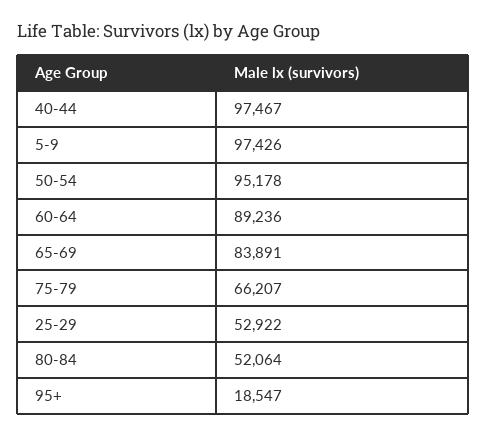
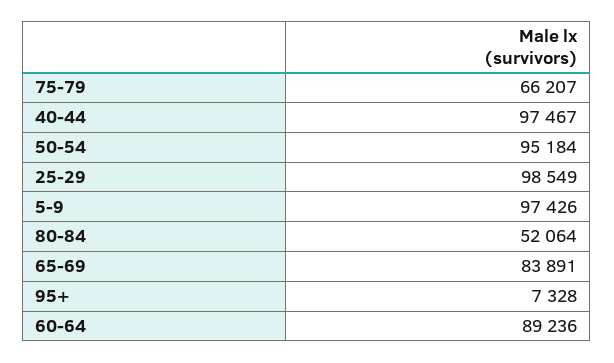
50-54: 95178 -> 95184
25-29: 52922 -> 98549
95+: 18547 -> 7328

